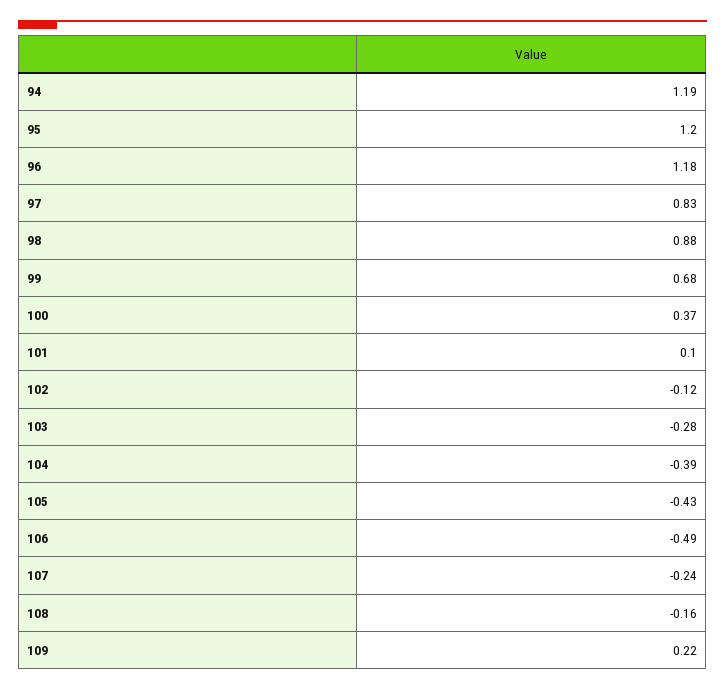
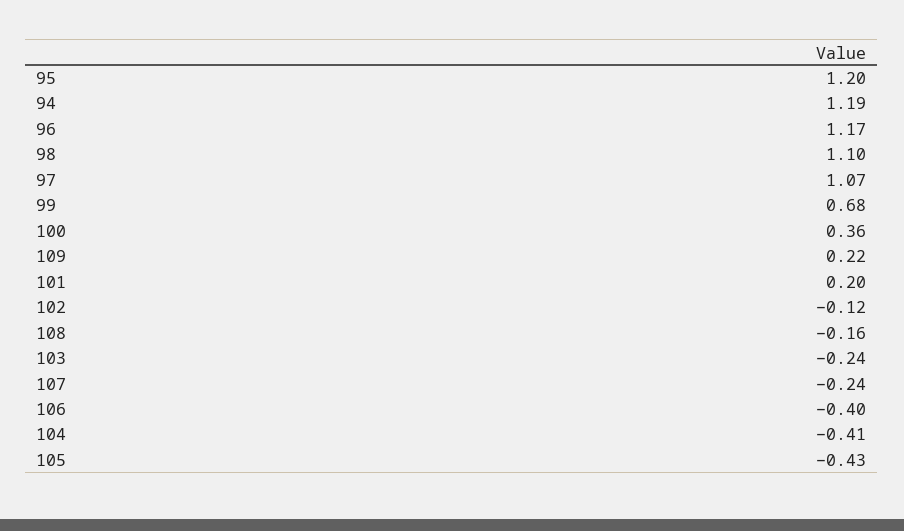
96: 1.18 -> 1.17
97: 0.83 -> 1.07
98: 0.88 -> 1.1
100: 0.37 -> 0.36
101: 0.1 -> 0.2
103: -0.28 -> -0.24
104: -0.39 -> -0.41
106: -0.49 -> -0.4

